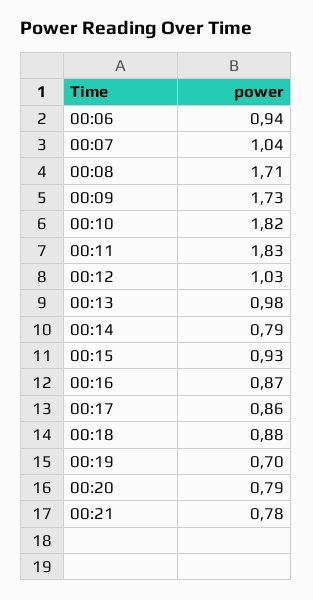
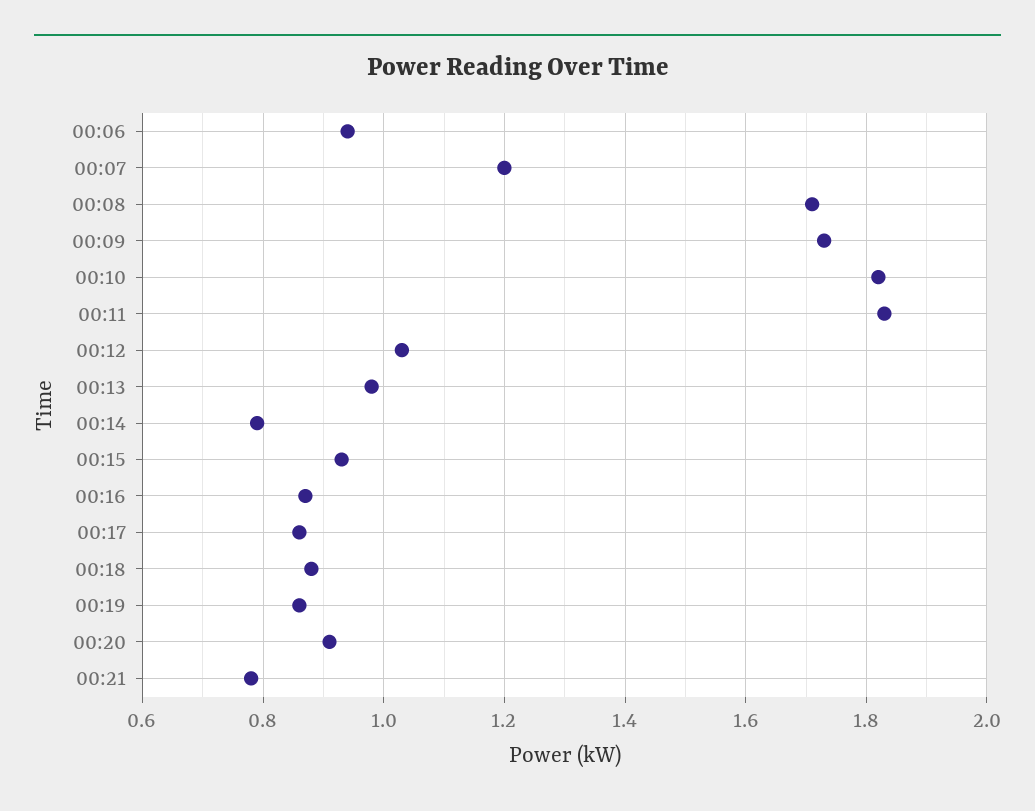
00:07: 1.04 -> 1.2
00:19: 0.7 -> 0.85
00:20: 0.79 -> 0.9

